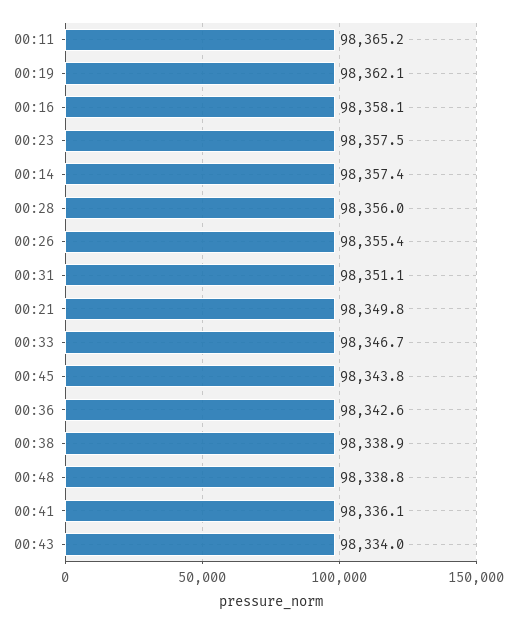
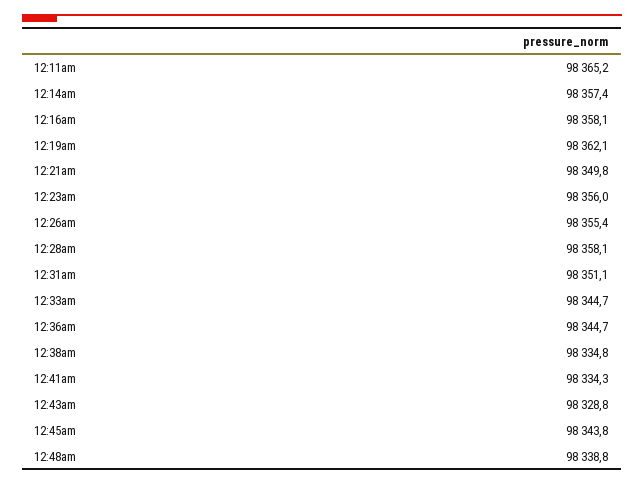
00:23: 98357.5 -> 98356
00:28: 98356 -> 98358.1
00:33: 98346.7 -> 98344.7
00:36: 98342.6 -> 98344.7
00:38: 98338.9 -> 98334.8
00:41: 98336.1 -> 98334.3
00:43: 98334 -> 98328.8

